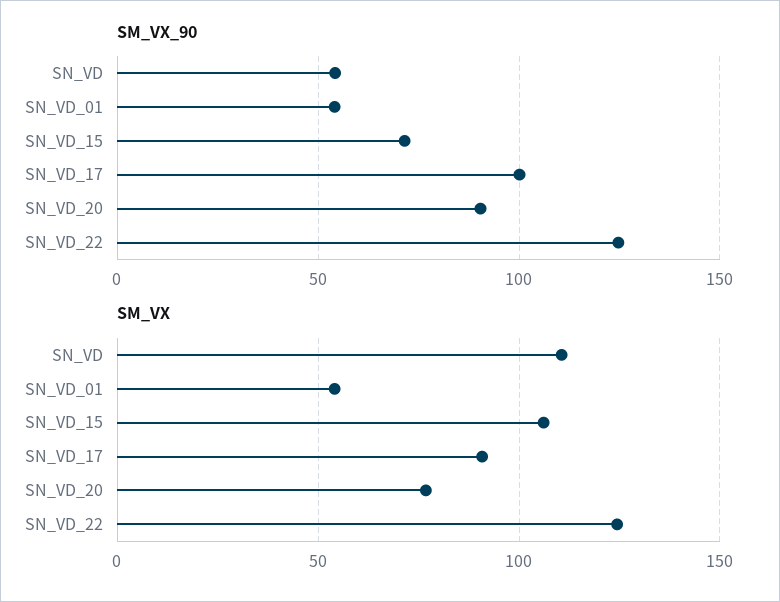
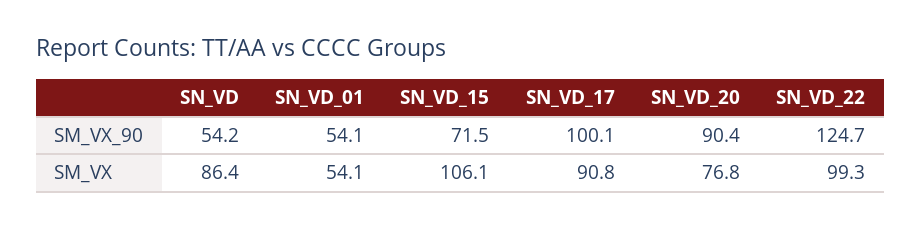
SM_VX, SN_VD: 110 -> 86.4
SM_VX, SN_VD_22: 125 -> 99.3

